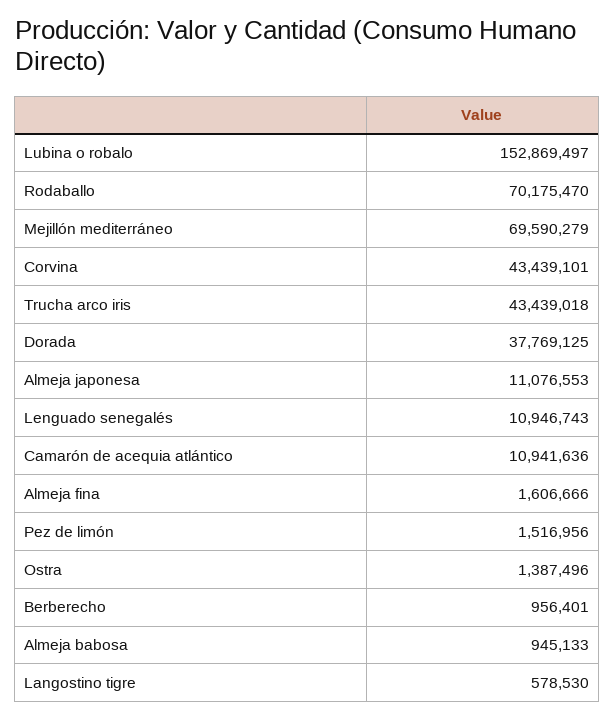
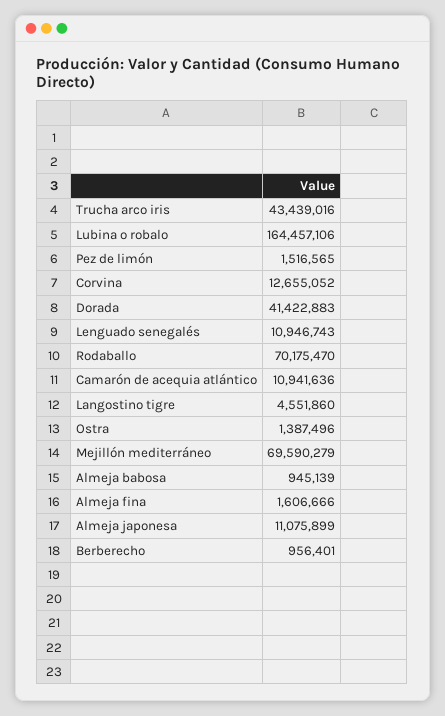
Lubina o robalo: 152869497 -> 164457106
Corvina: 43439101 -> 12655052
Trucha arco iris: 43439018 -> 43439016
Dorada: 37769125 -> 41422883
Almeja japonesa: 11076553 -> 11075899
Pez de limón: 1516956 -> 1516565
Almeja babosa: 945133 -> 945139
Langostino tigre: 578530 -> 4551860

